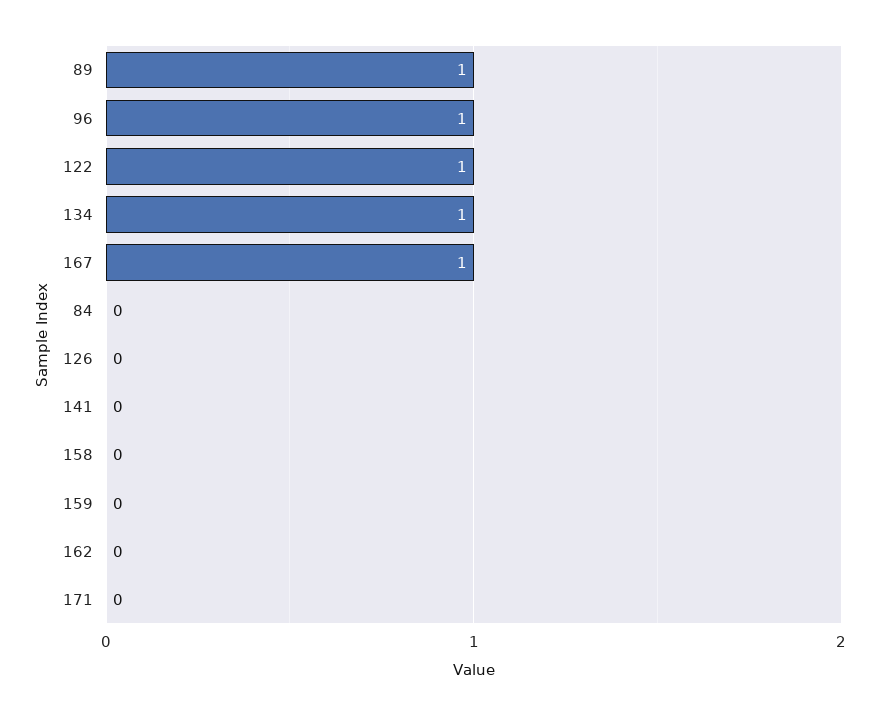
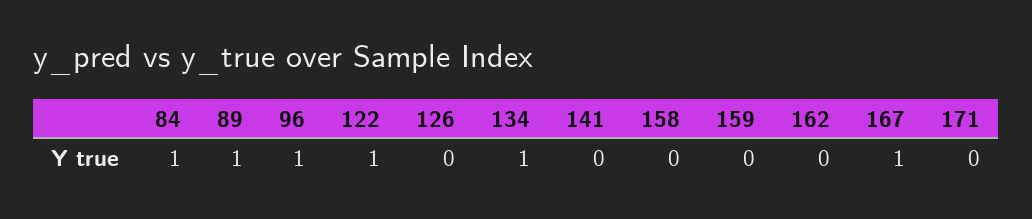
84: 0 -> 1

